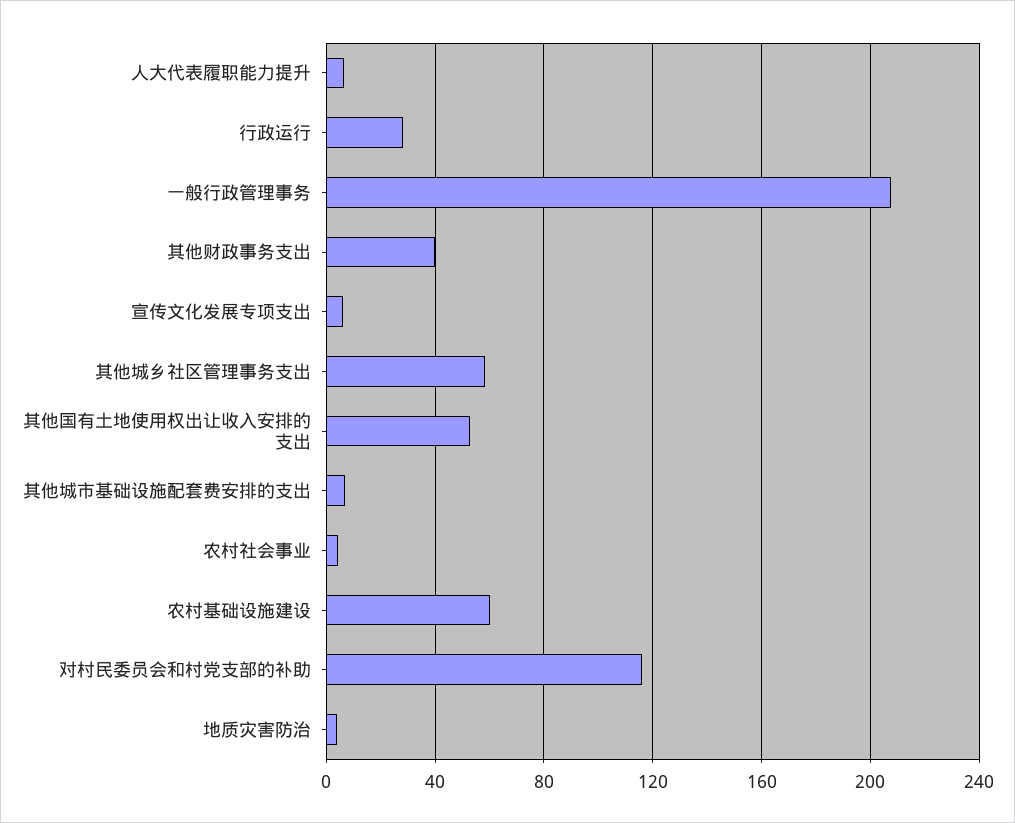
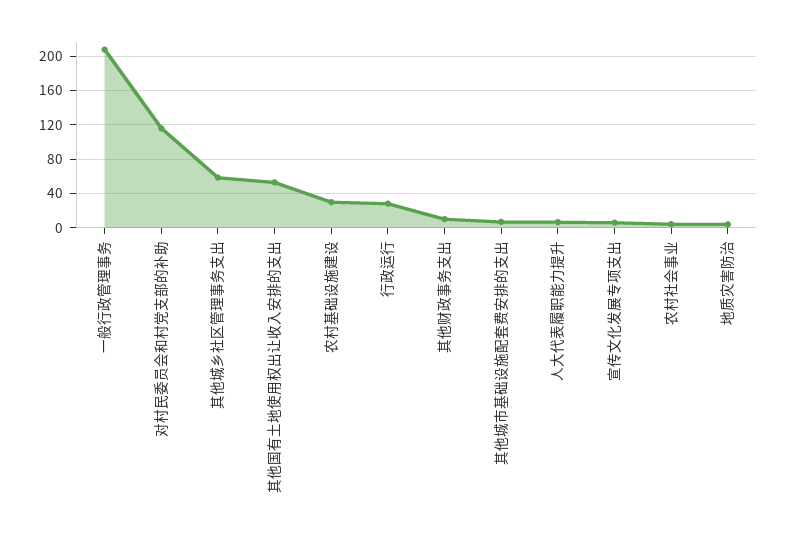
其他财政事务支出: 40 -> 10
农村基础设施建设: 60 -> 30

